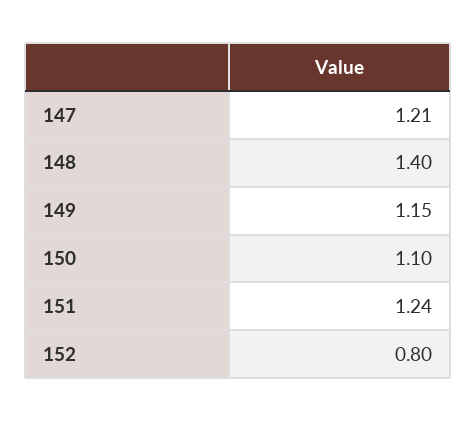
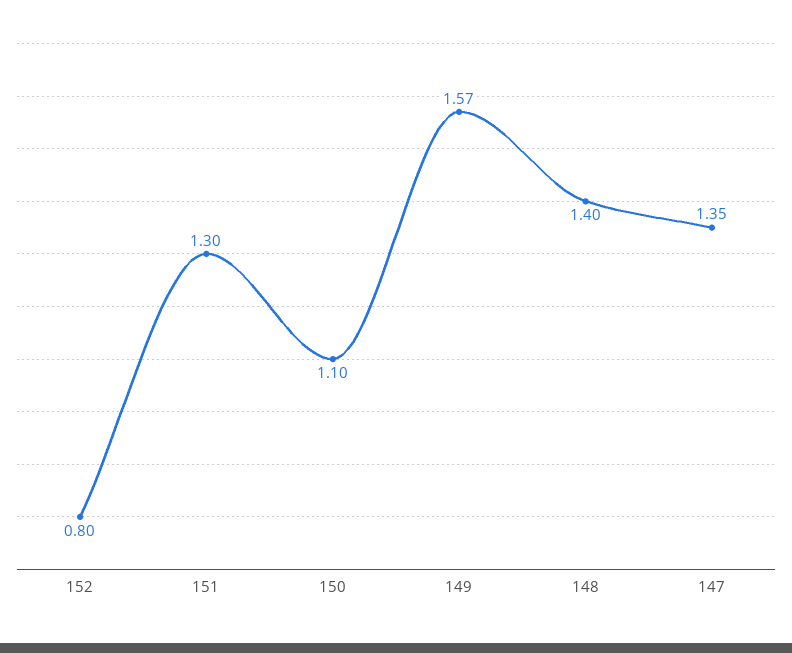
147: 1.21 -> 1.35
149: 1.15 -> 1.57
151: 1.24 -> 1.3

